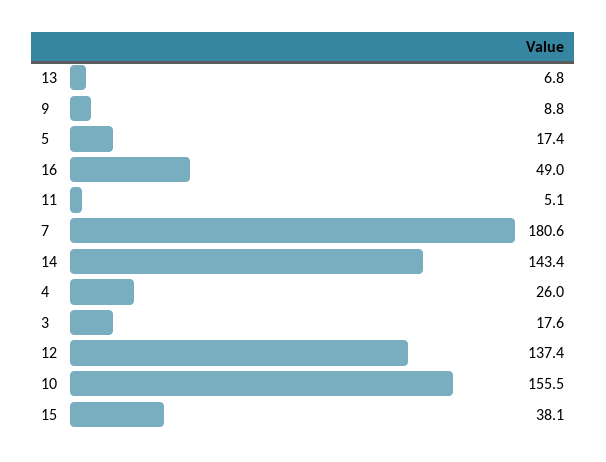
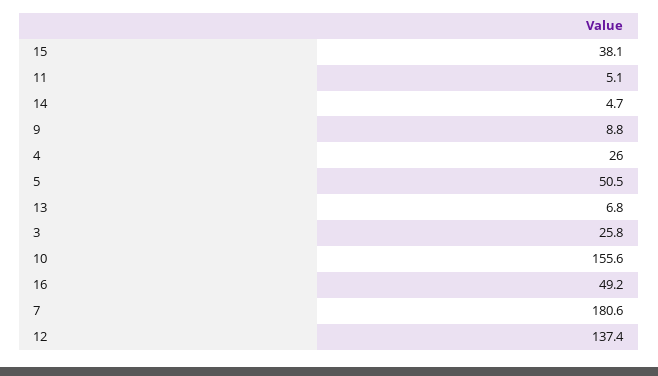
5: 17.4 -> 50.5
16: 49 -> 49.2
14: 143.4 -> 4.7
3: 17.6 -> 25.8
10: 155.5 -> 155.6

